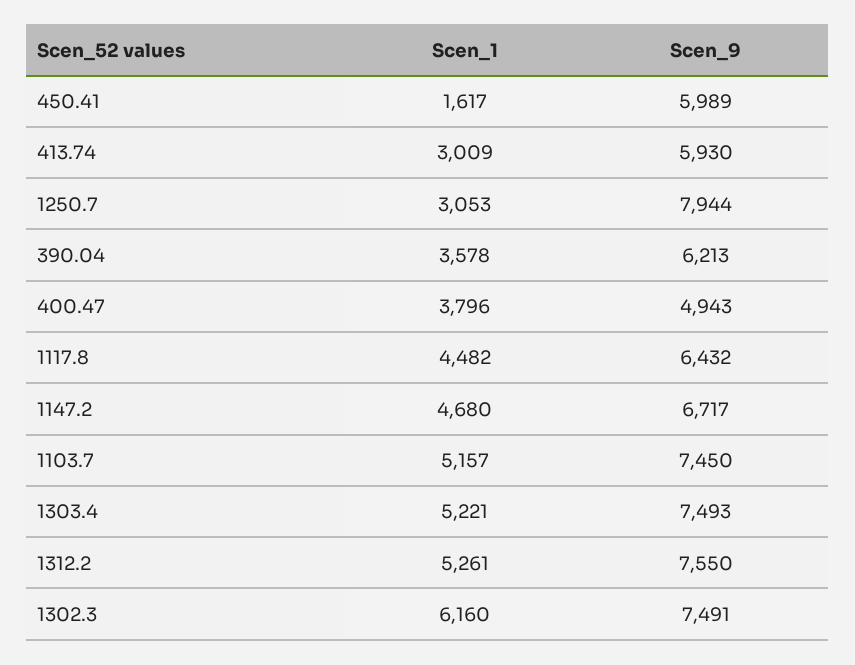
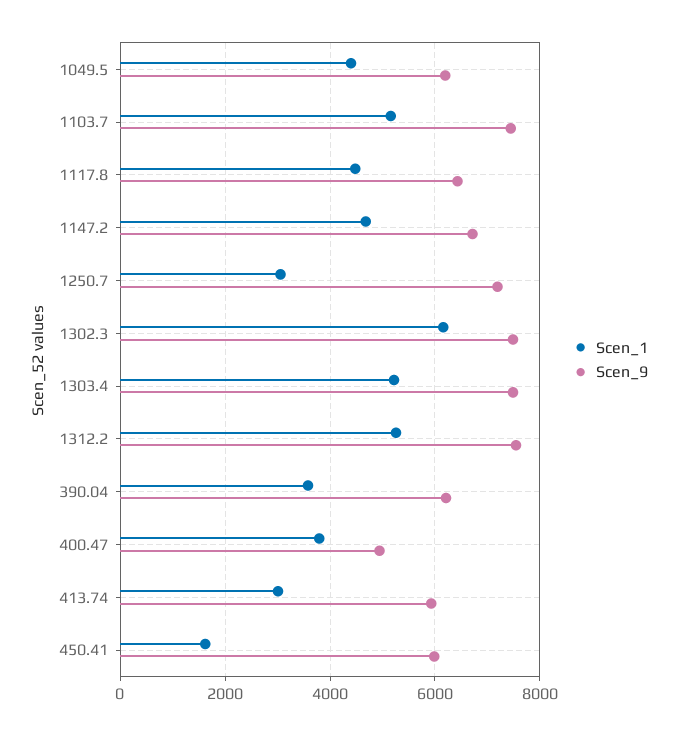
Scen_9, 1250.7: 7944 -> 7200
Scen_1, 1049.5: none -> 4400
Scen_9, 1049.5: none -> 6200

